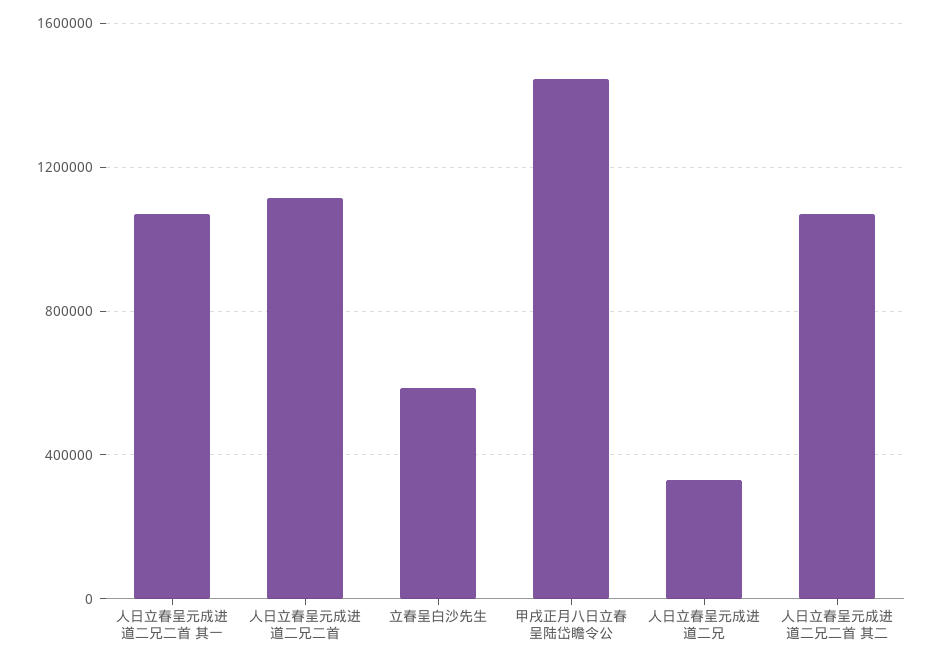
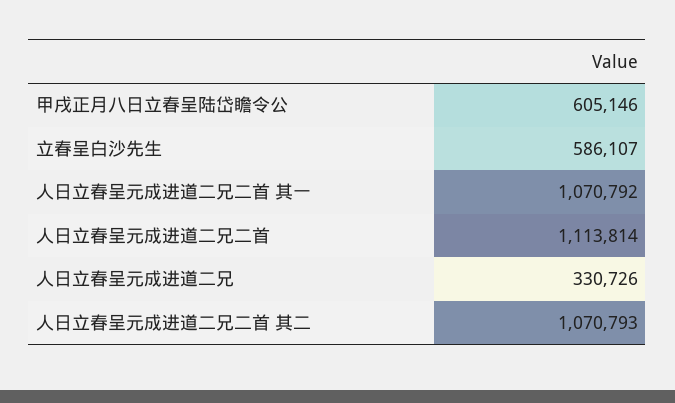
甲戌正月八日立春呈陆岱瞻令公: 1450000 -> 605146

